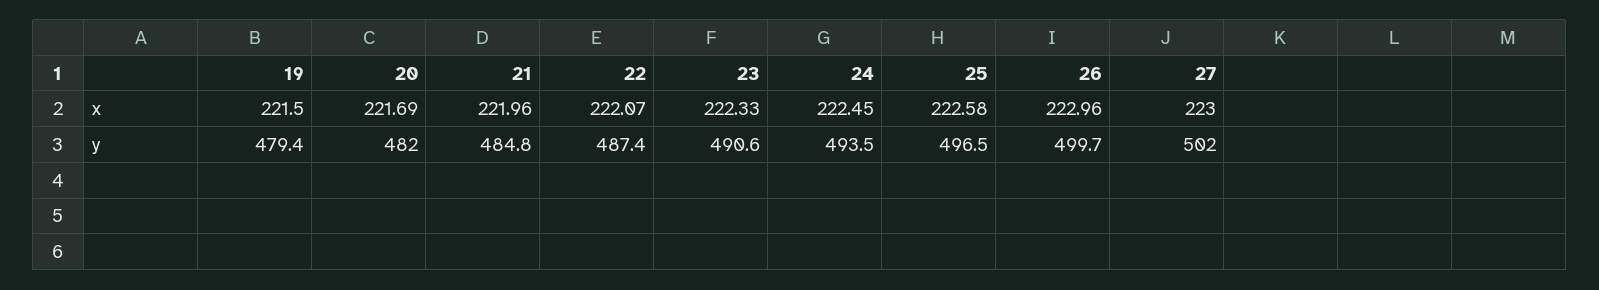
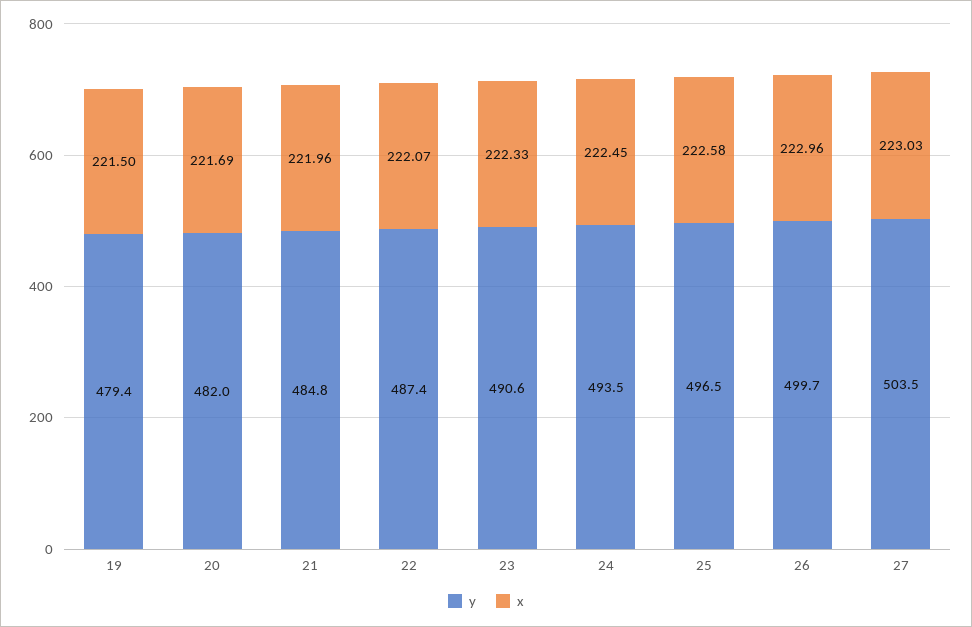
x, 27: 223 -> 223.03
y, 27: 502 -> 503.5

